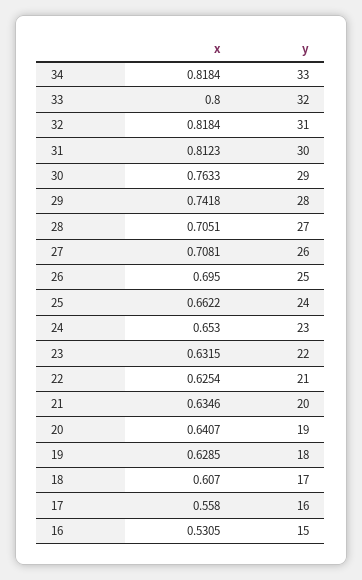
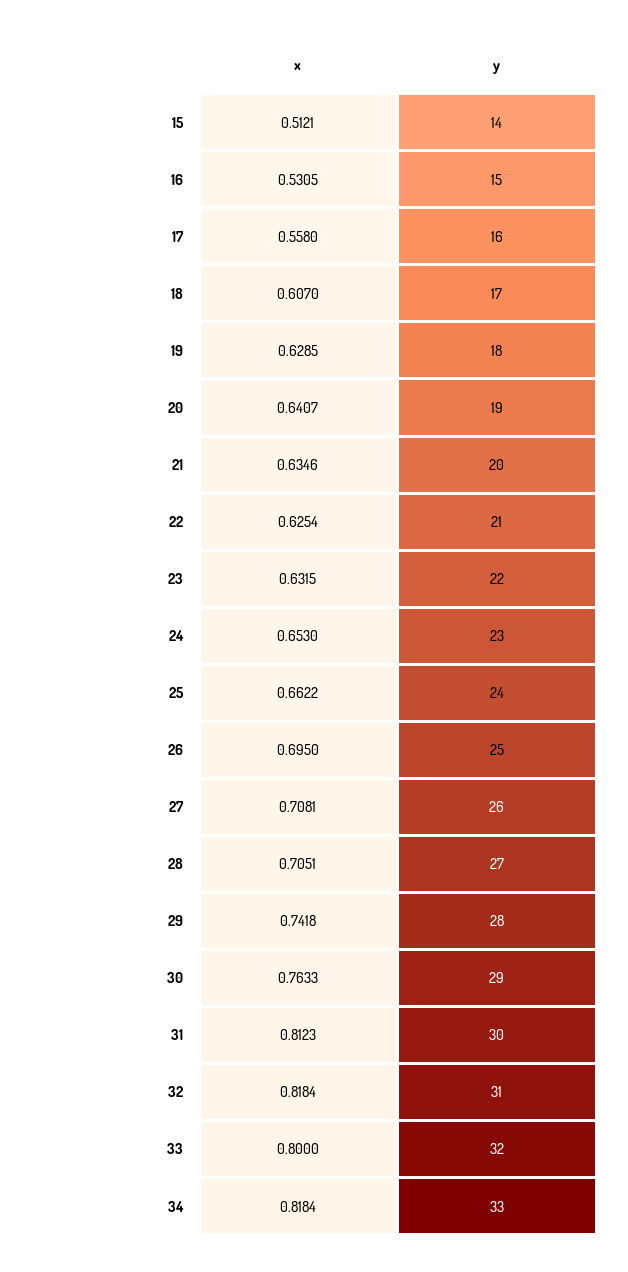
x, 15: none -> 0.5121
y, 15: none -> 14

